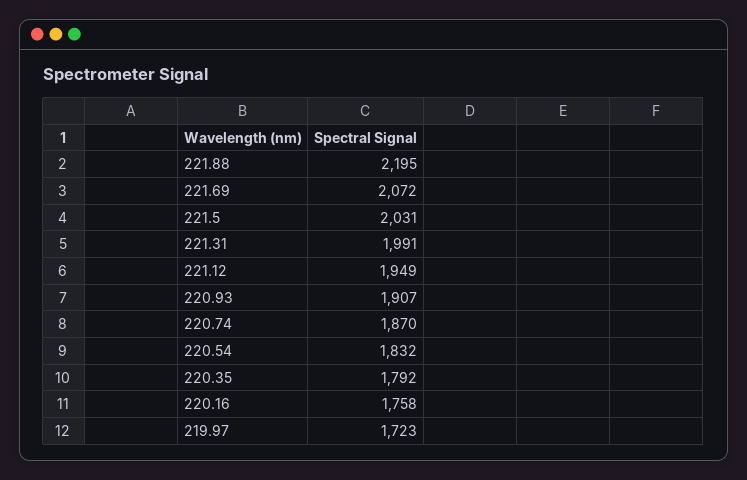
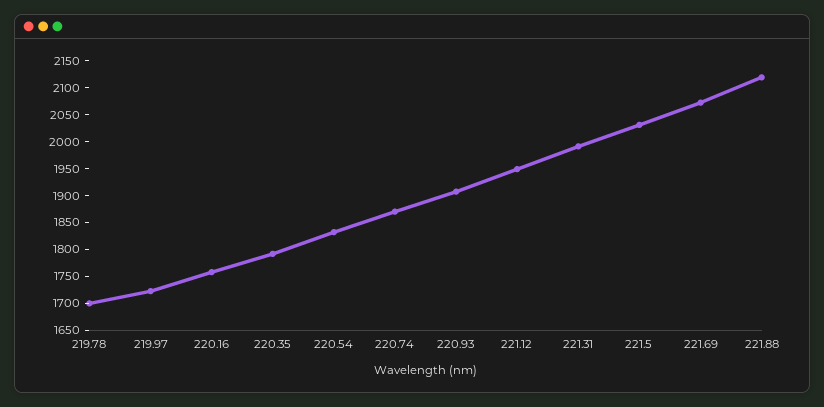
221.88: 2195 -> 2125
219.78: none -> 1700

